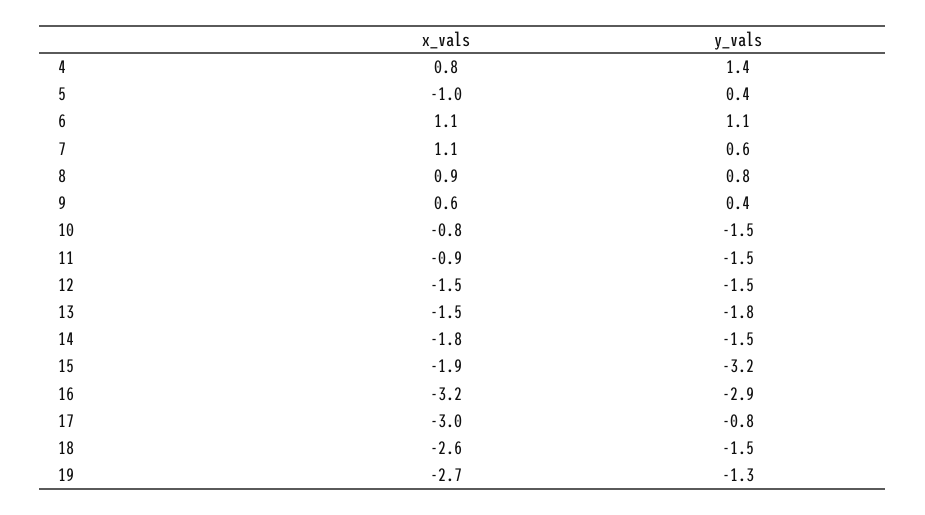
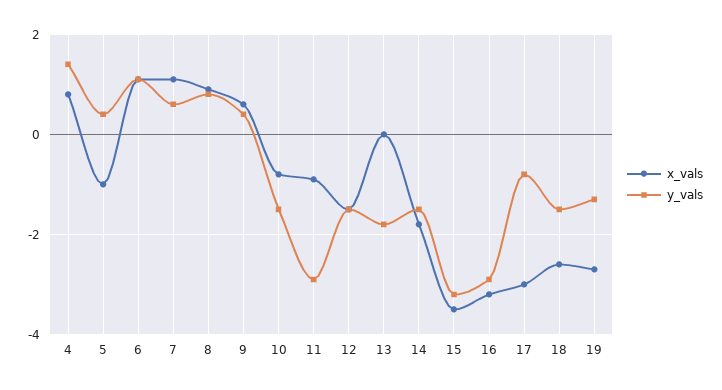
y_vals, 11: -1.5 -> -3
x_vals, 13: -1.5 -> 0
x_vals, 15: -1.9 -> -3.5

